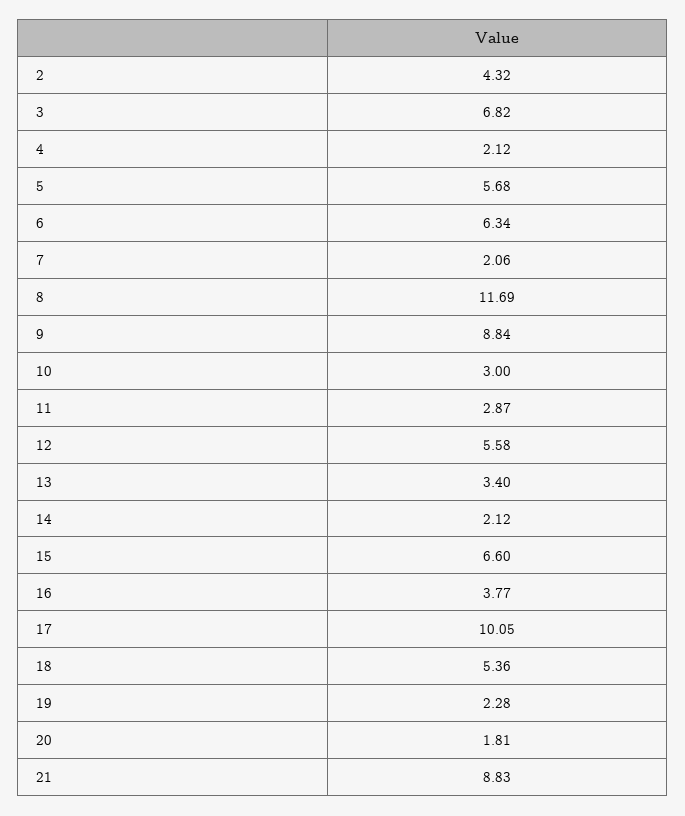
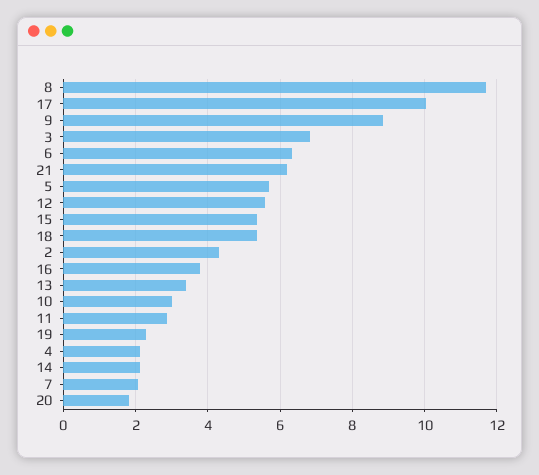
15: 6.6 -> 5.4
21: 8.83 -> 6.2

